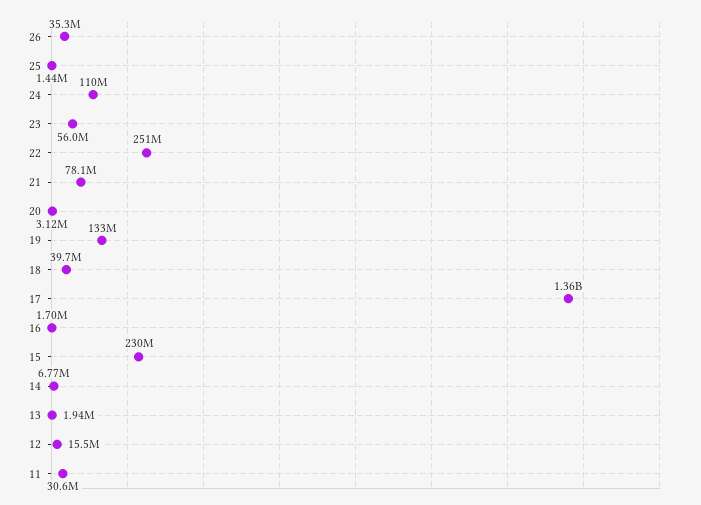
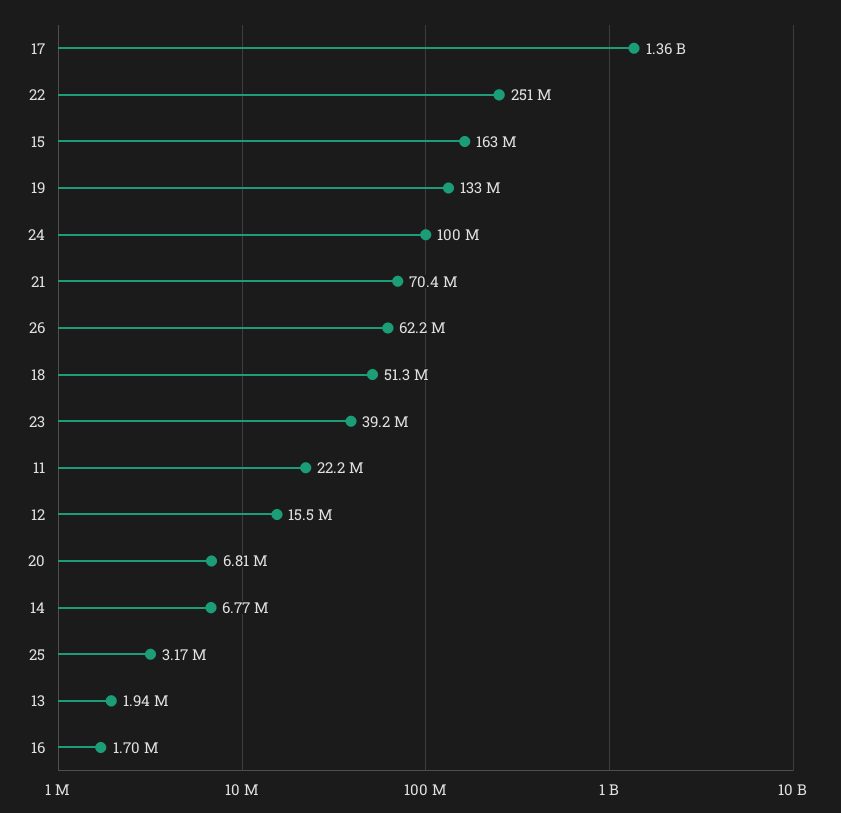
26: 35300000 -> 62200000
25: 1440000 -> 3170000
24: 110000000 -> 100000000
23: 56000000 -> 39200000
21: 78100000 -> 70400000
20: 3120000 -> 6810000
18: 39700000 -> 51300000
15: 230000000 -> 163000000
11: 30600000 -> 22200000

